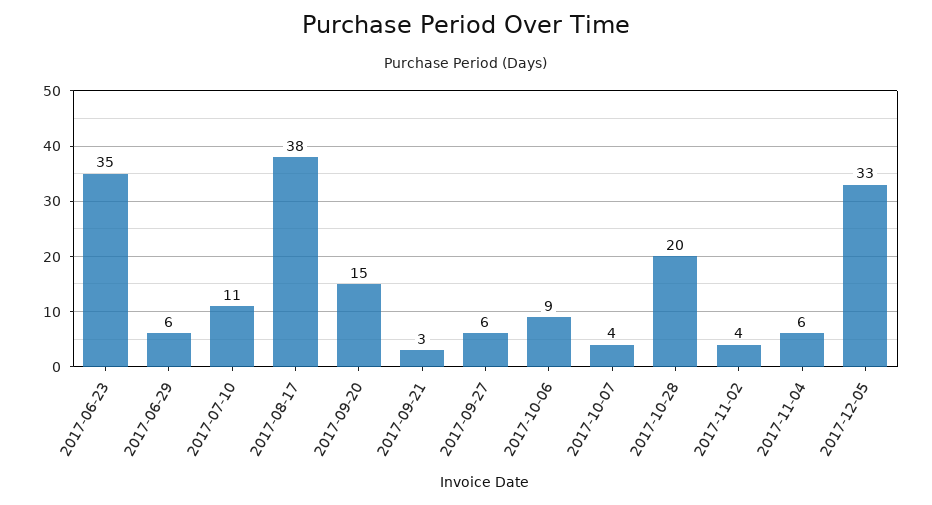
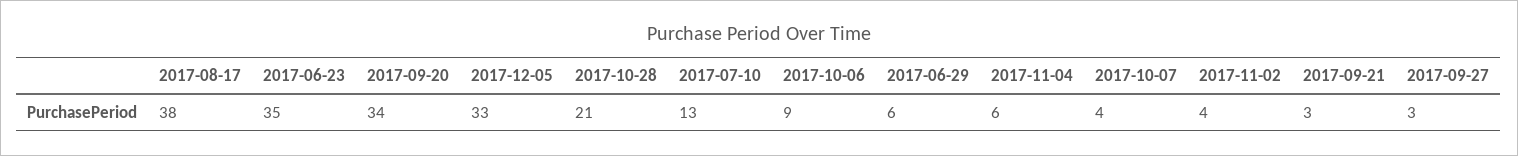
2017-07-10: 11 -> 13
2017-09-20: 15 -> 34
2017-09-27: 6 -> 3
2017-10-28: 20 -> 21

